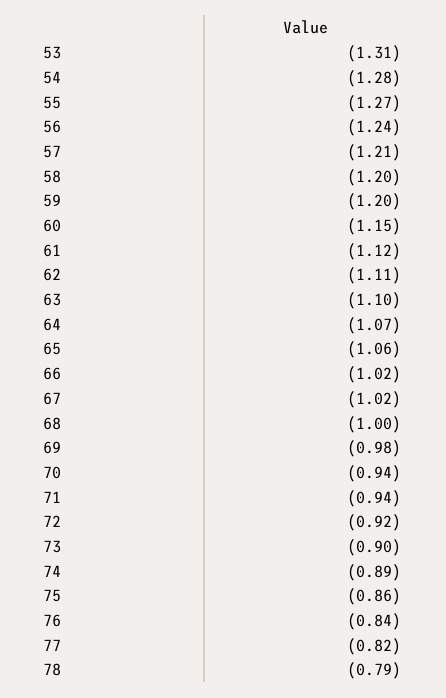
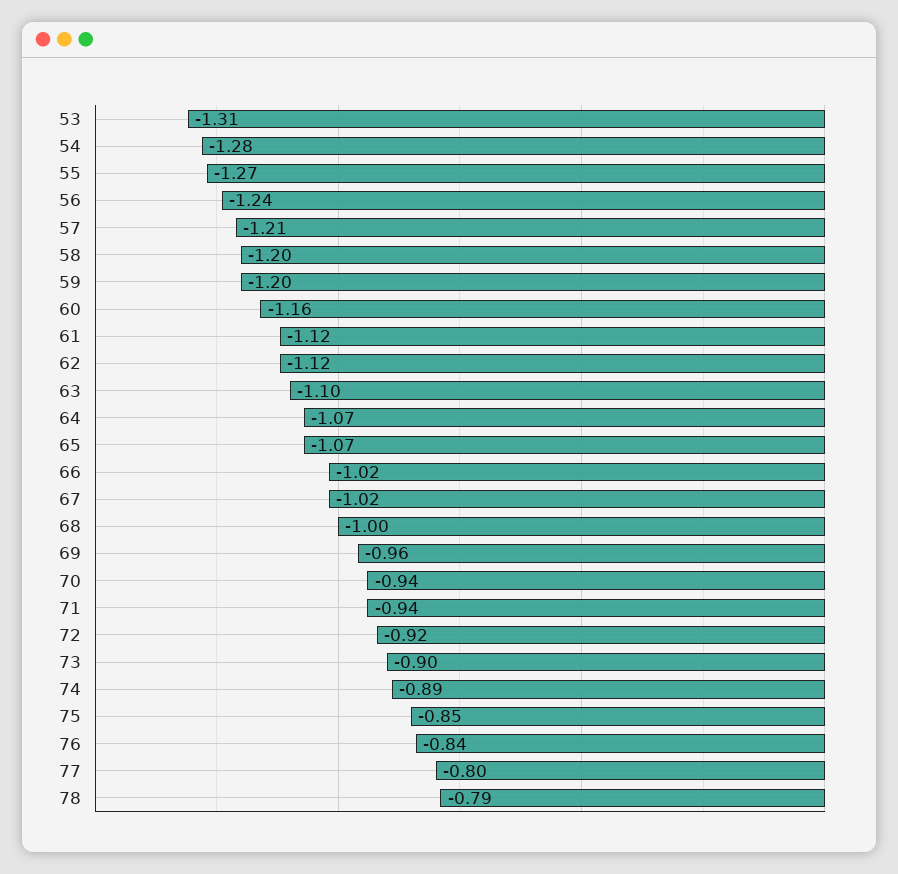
60: -1.15 -> -1.16
62: -1.11 -> -1.12
65: -1.06 -> -1.07
69: -0.98 -> -0.96
75: -0.86 -> -0.85
77: -0.82 -> -0.8

